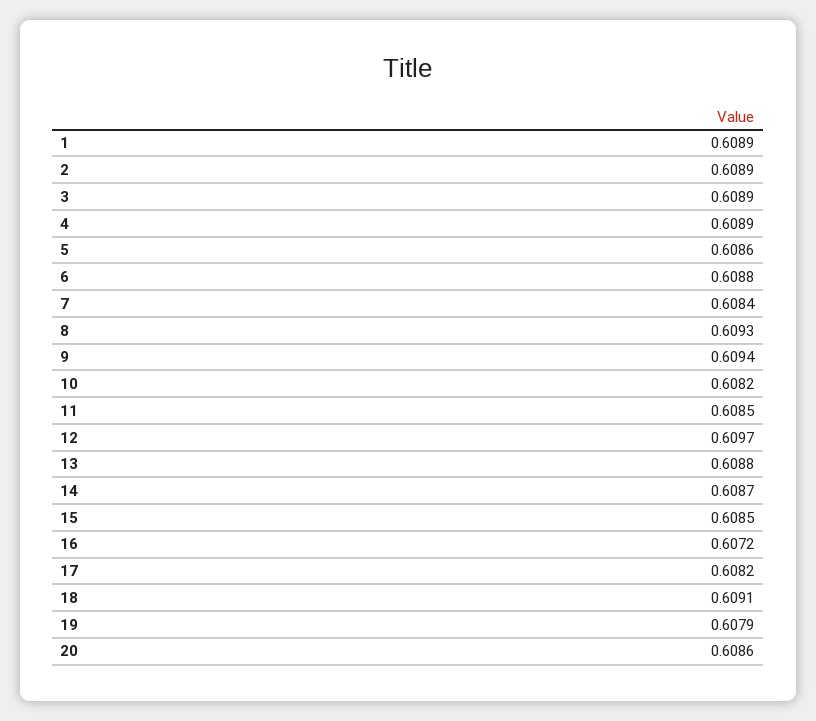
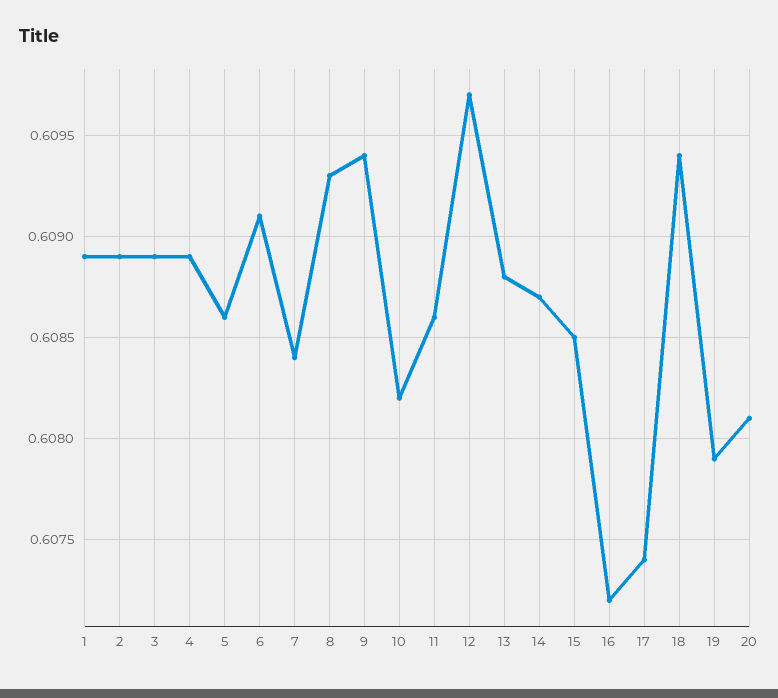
6: 0.6088 -> 0.6091
11: 0.6085 -> 0.6086
17: 0.6082 -> 0.6074
18: 0.6091 -> 0.6094
20: 0.6086 -> 0.6081

